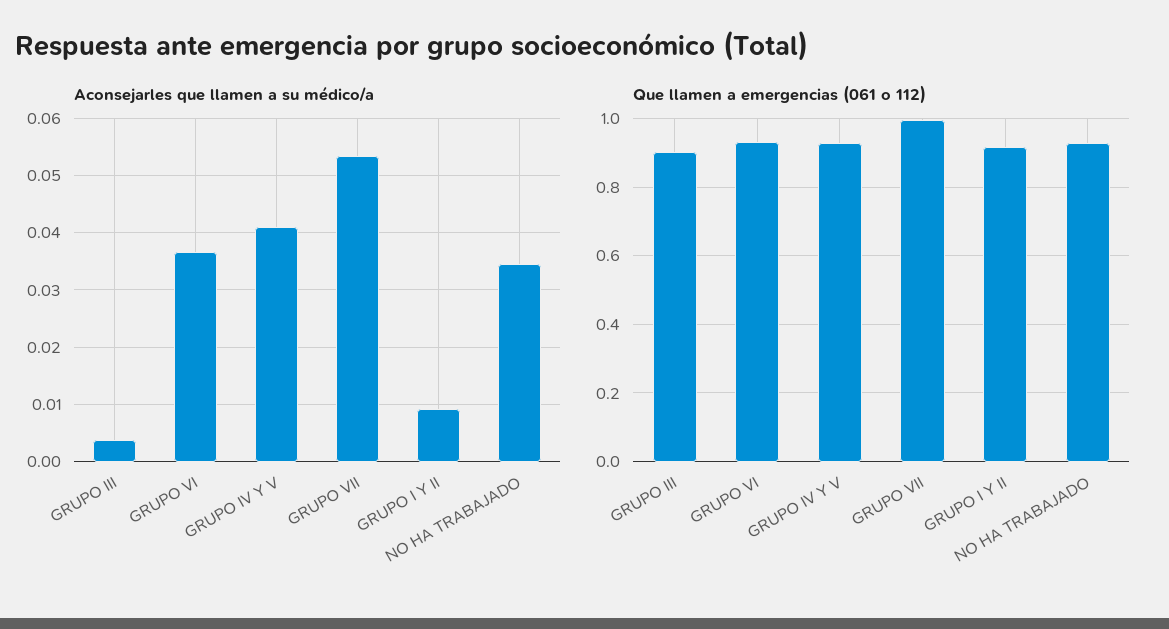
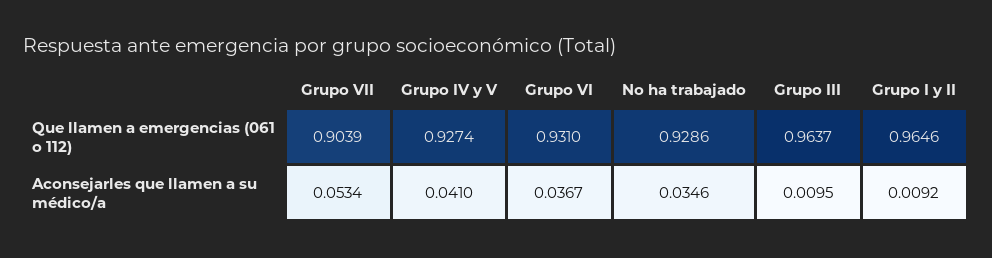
Aconsejarles que llamen a su médico/a, GRUPO III: 0.004 -> 0.0095
Que llamen a emergencias (061 o 112), GRUPO III: 0.9 -> 0.9637
Que llamen a emergencias (061 o 112), GRUPO VII: 1 -> 0.9039
Que llamen a emergencias (061 o 112), GRUPO I Y II: 0.92 -> 0.9646

